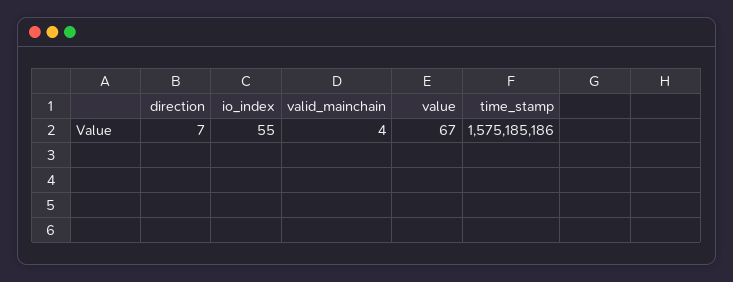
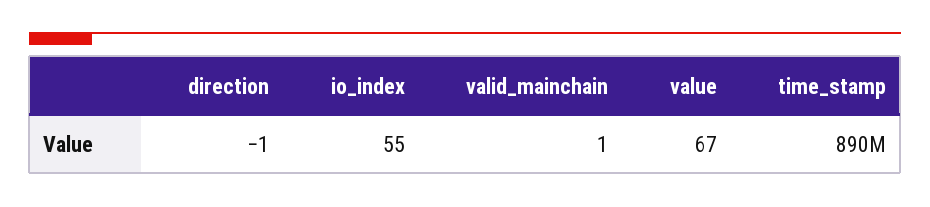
direction: 7 -> -1
valid_mainchain: 4 -> 1
time_stamp: 1575185186 -> 890000000

